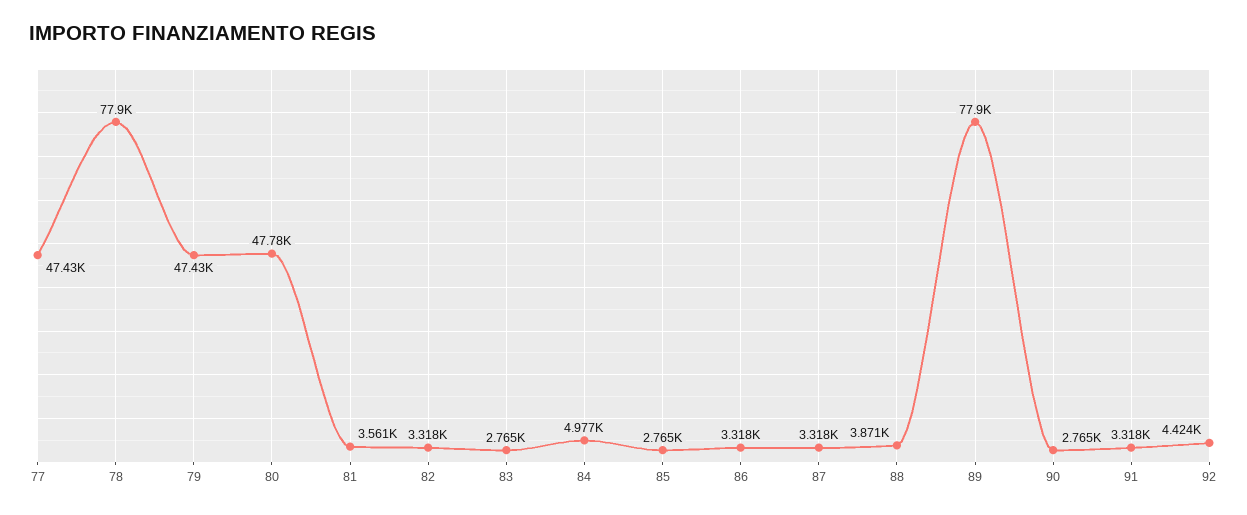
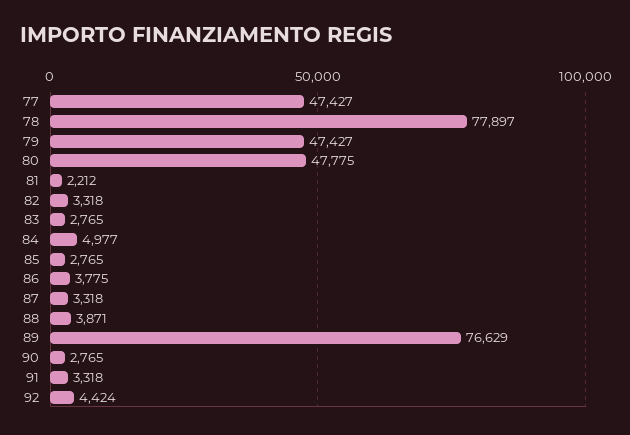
81: 3561 -> 2212
86: 3318 -> 3775
89: 77900 -> 76629

